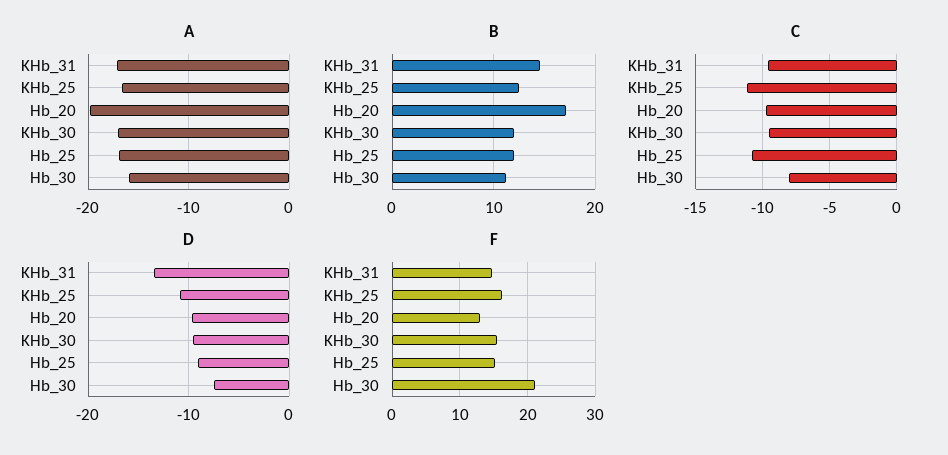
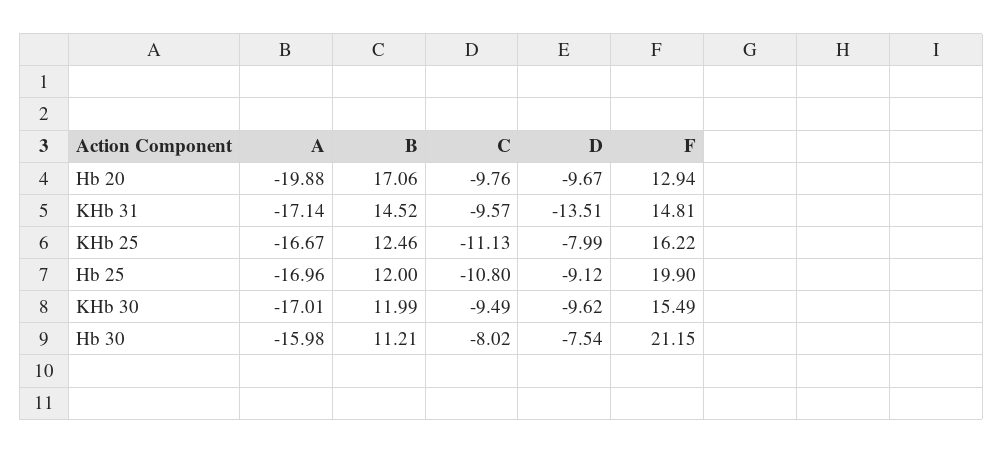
D, KHb_25: -11 -> -7.99
F, Hb_25: 15 -> 19.9

